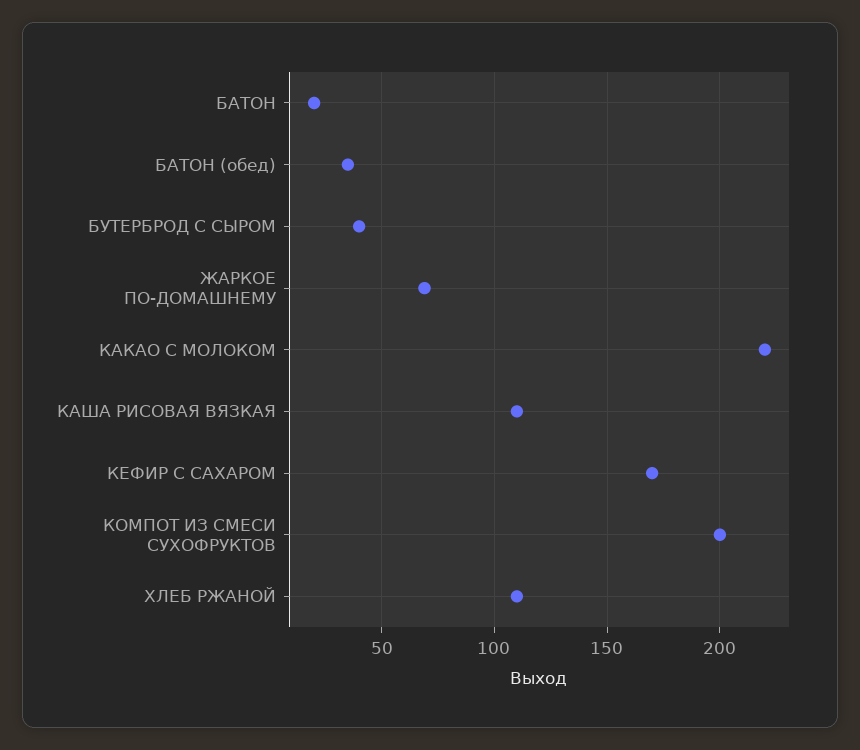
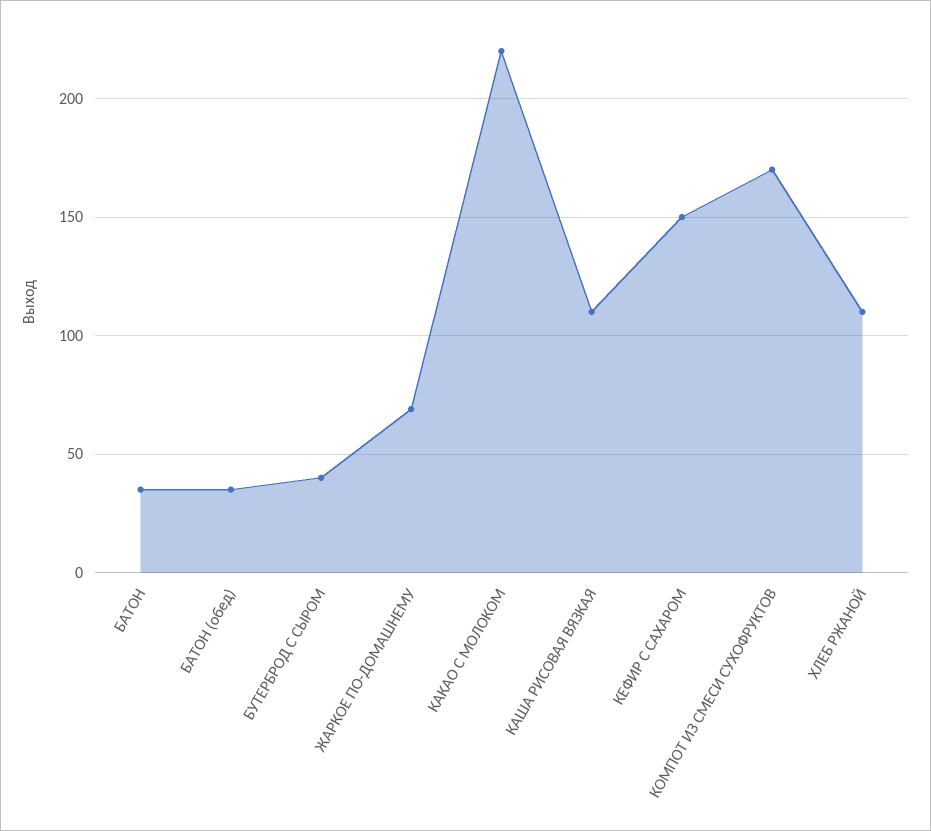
БАТОН: 20 -> 35
КЕФИР С САХАРОМ: 170 -> 150
КОМПОТ ИЗ СМЕСИ СУХОФРУКТОВ: 200 -> 170

